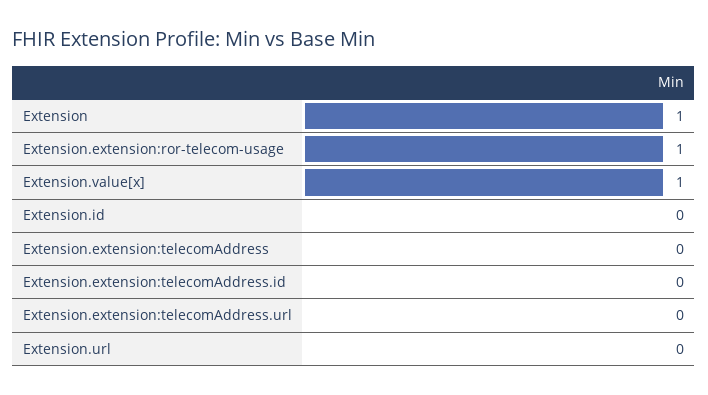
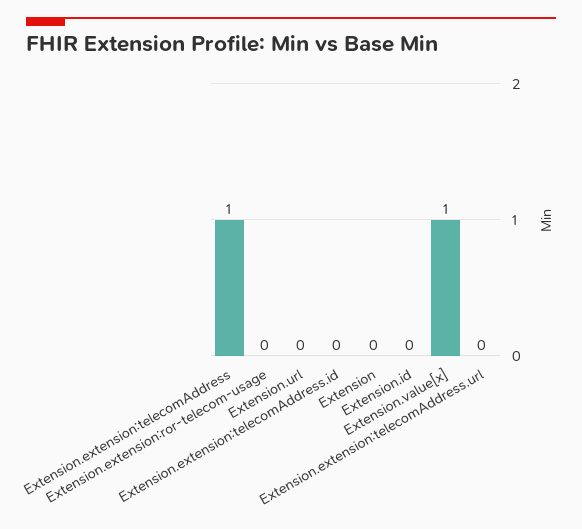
Extension: 1 -> 0
Extension.extension:ror-telecom-usage: 1 -> 0
Extension.extension:telecomAddress: 0 -> 1

